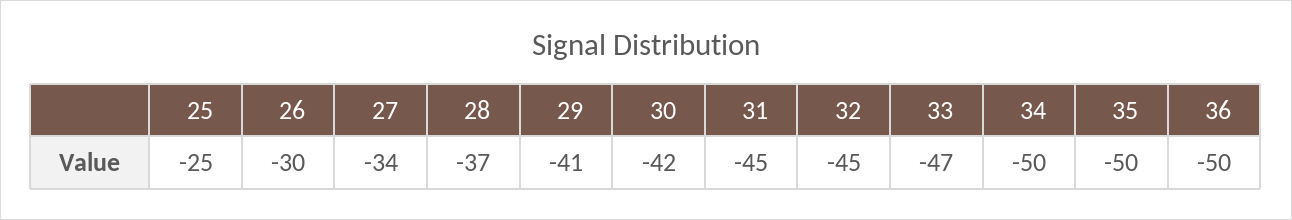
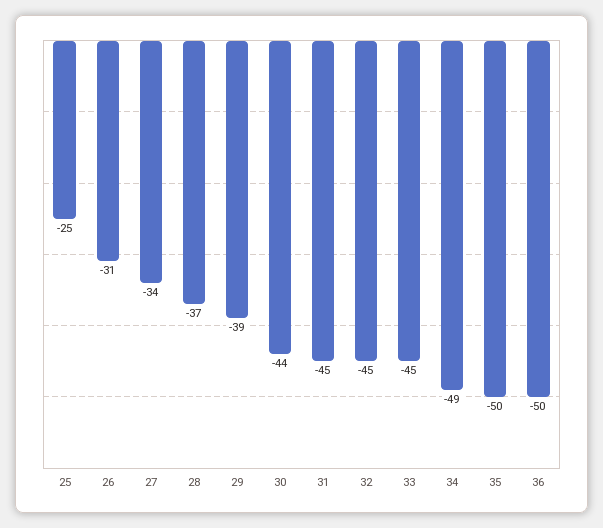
26: -30 -> -31
29: -41 -> -39
30: -42 -> -44
33: -47 -> -45
34: -50 -> -49

